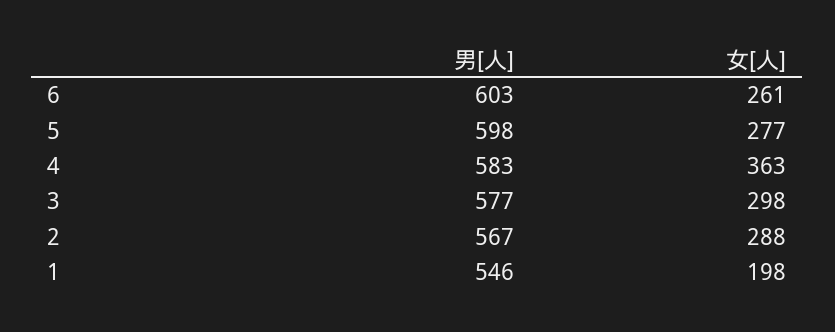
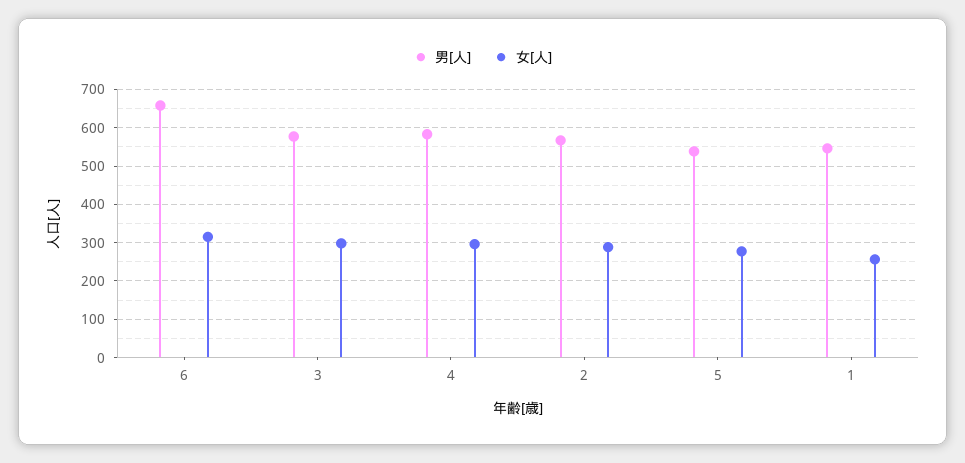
男[人], 6: 603 -> 660
女[人], 6: 261 -> 320
男[人], 5: 598 -> 540
女[人], 4: 363 -> 300
女[人], 1: 198 -> 260

